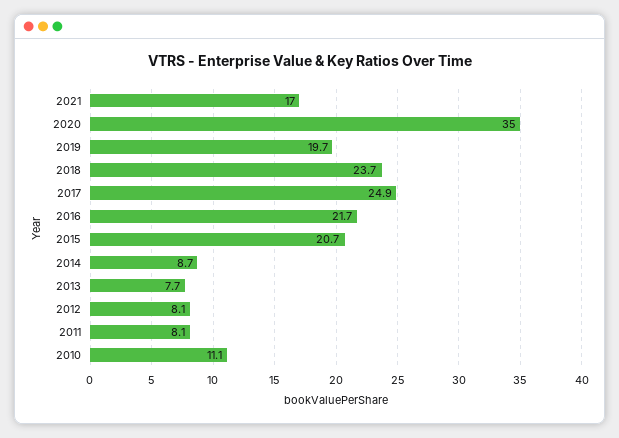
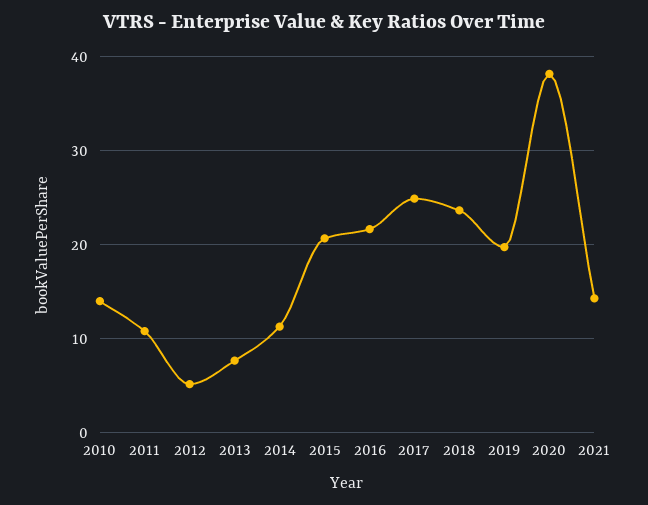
2021: 17 -> 14
2020: 35 -> 38
2014: 8.7 -> 11
2012: 8.1 -> 5
2011: 8.1 -> 11
2010: 11.1 -> 14

